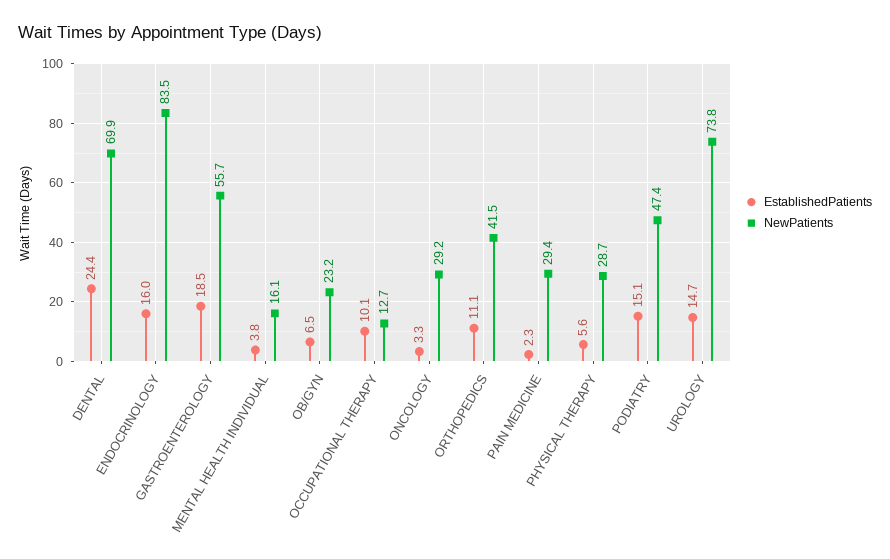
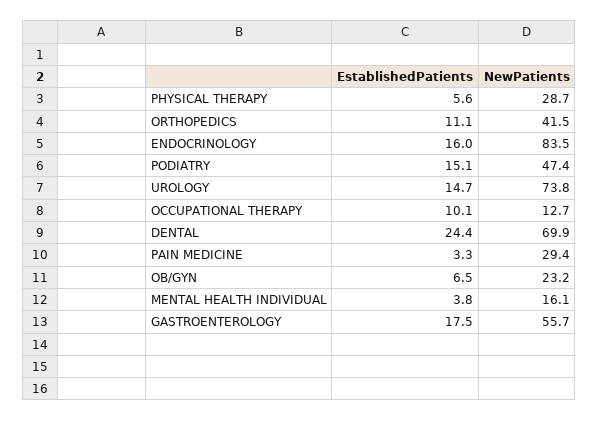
EstablishedPatients, GASTROENTEROLOGY: 18.5 -> 17.5
EstablishedPatients, ONCOLOGY: 3.3 -> none
NewPatients, ONCOLOGY: 29.2 -> none
EstablishedPatients, PAIN MEDICINE: 2.3 -> 3.3

